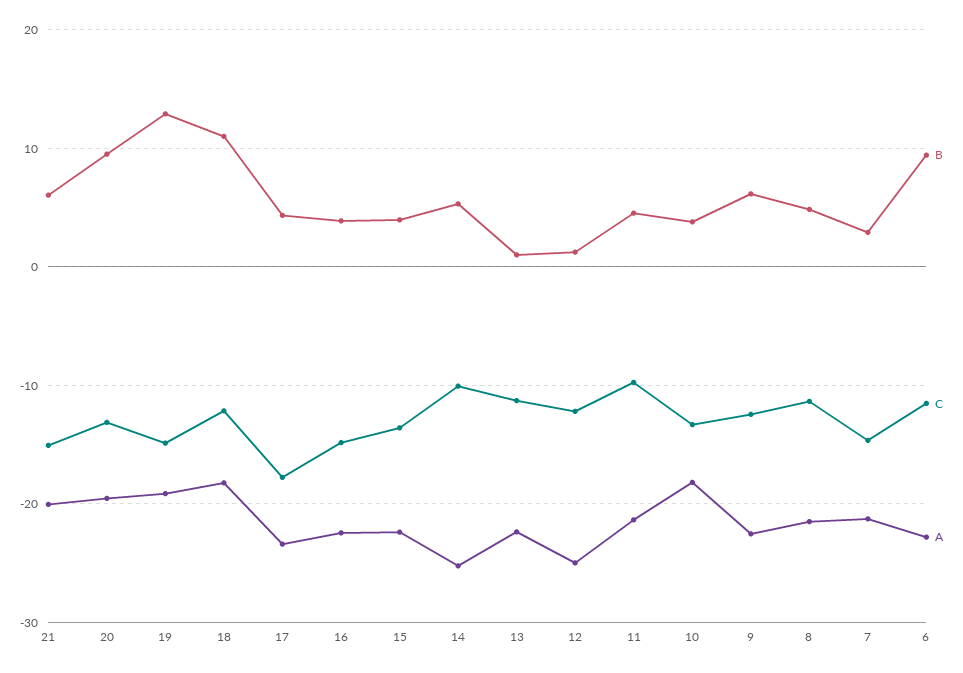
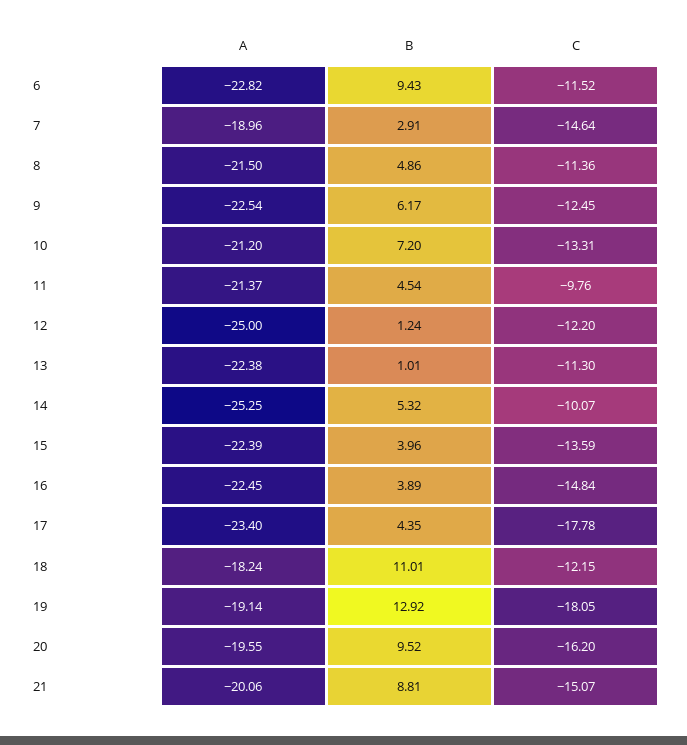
B, 21: 6 -> 8.81
C, 20: -13 -> -16.2
C, 19: -15 -> -18.05
B, 10: 4 -> 7.2
A, 10: -18 -> -21.2
A, 7: -21 -> -18.96

